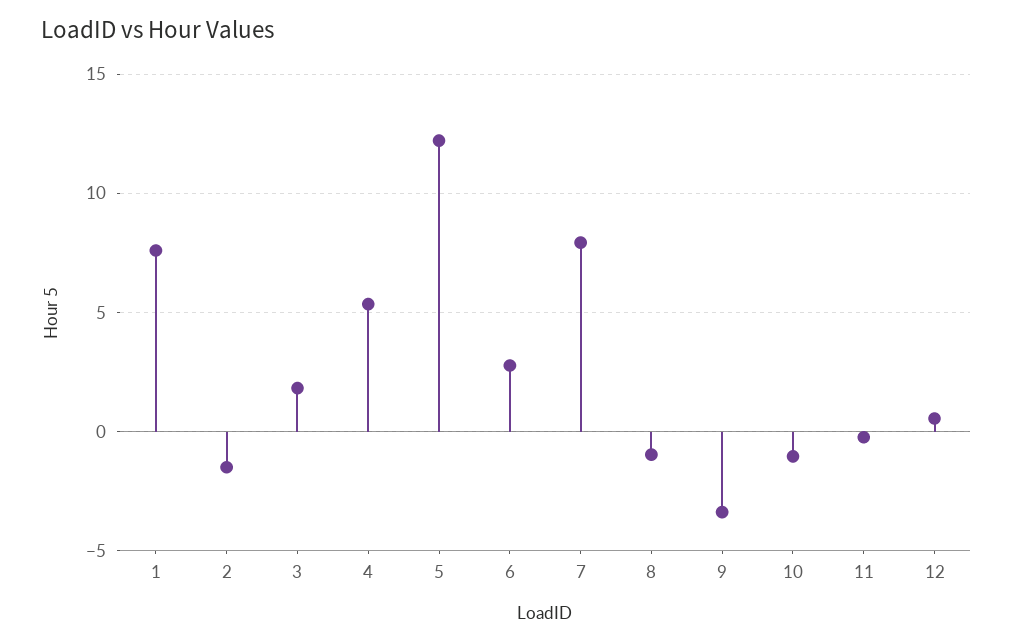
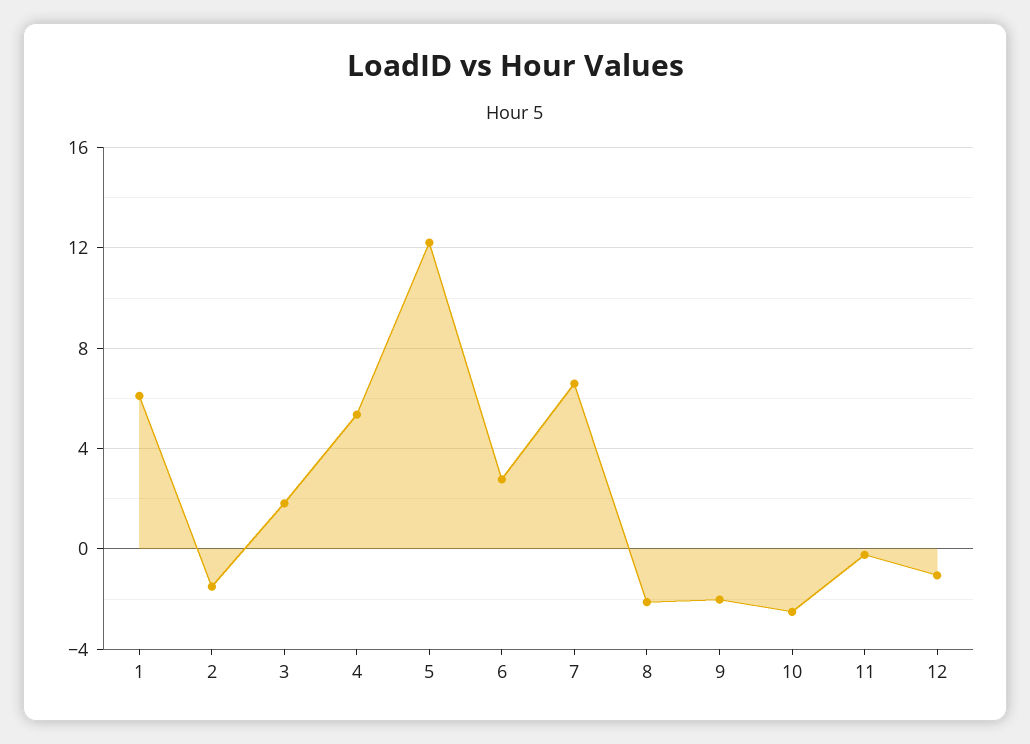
1: 7.5 -> 6
7: 8 -> 6.5
8: -1 -> -2
9: -3.5 -> -2
10: -1 -> -2.5
12: 0.5 -> -1

